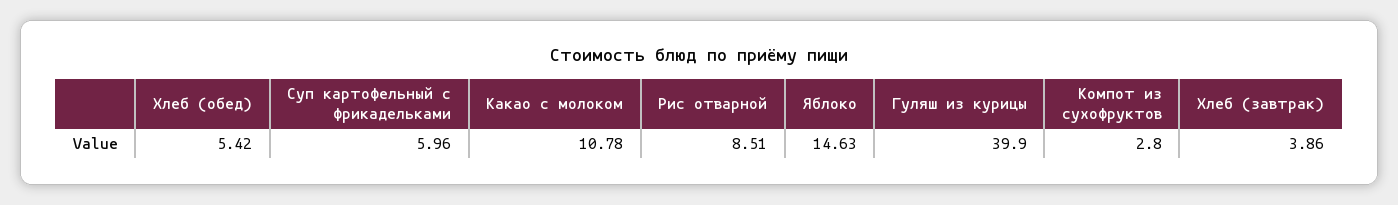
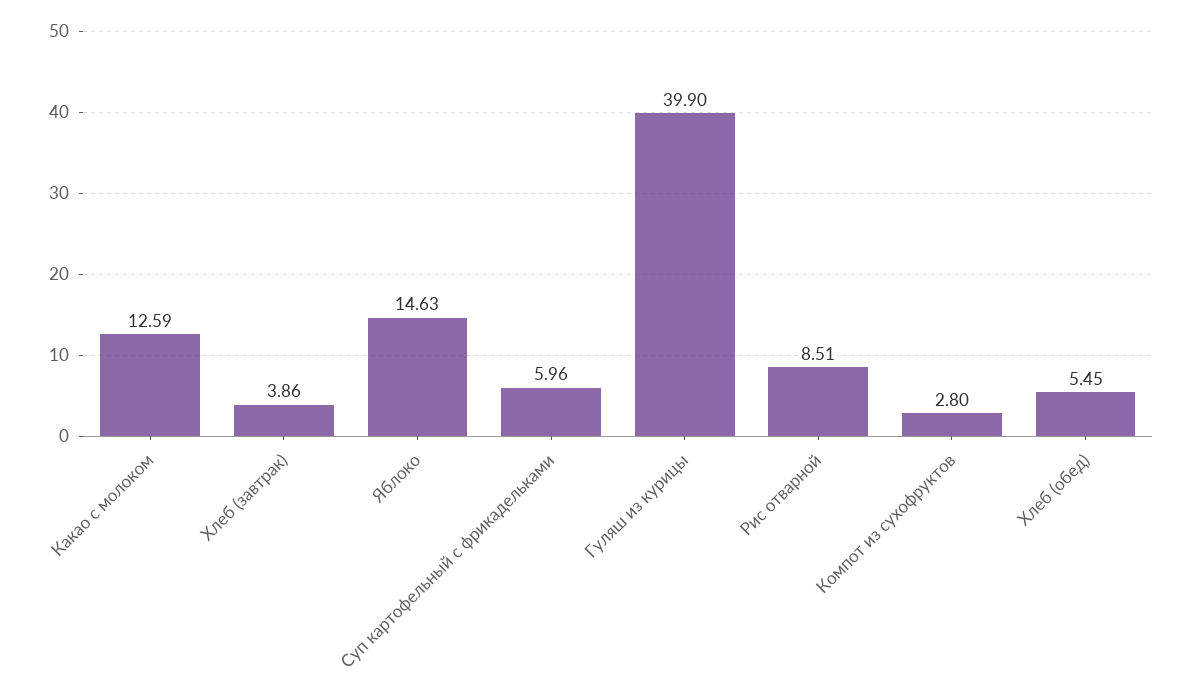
Хлеб (обед): 5.42 -> 5.45
Какао с молоком: 10.78 -> 12.59

